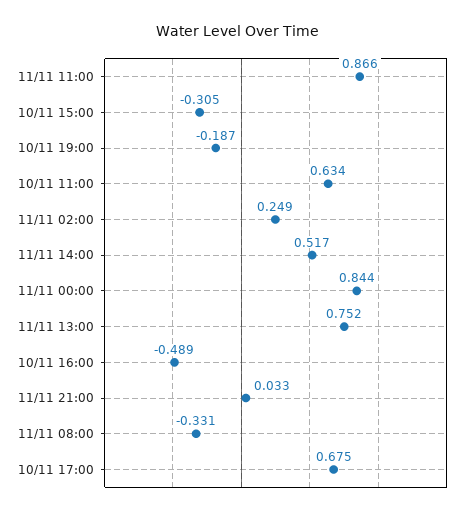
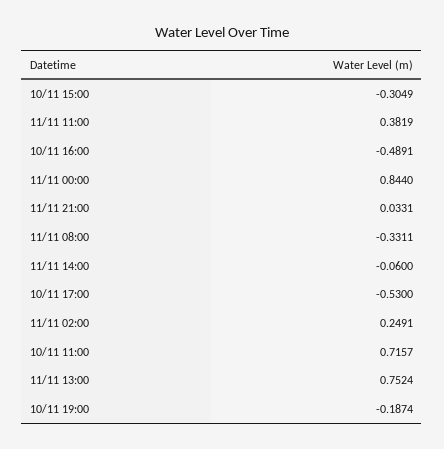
11/11 11:00: 0.866 -> 0.3819
10/11 11:00: 0.634 -> 0.7157
11/11 14:00: 0.517 -> -0.06
10/11 17:00: 0.675 -> -0.53

